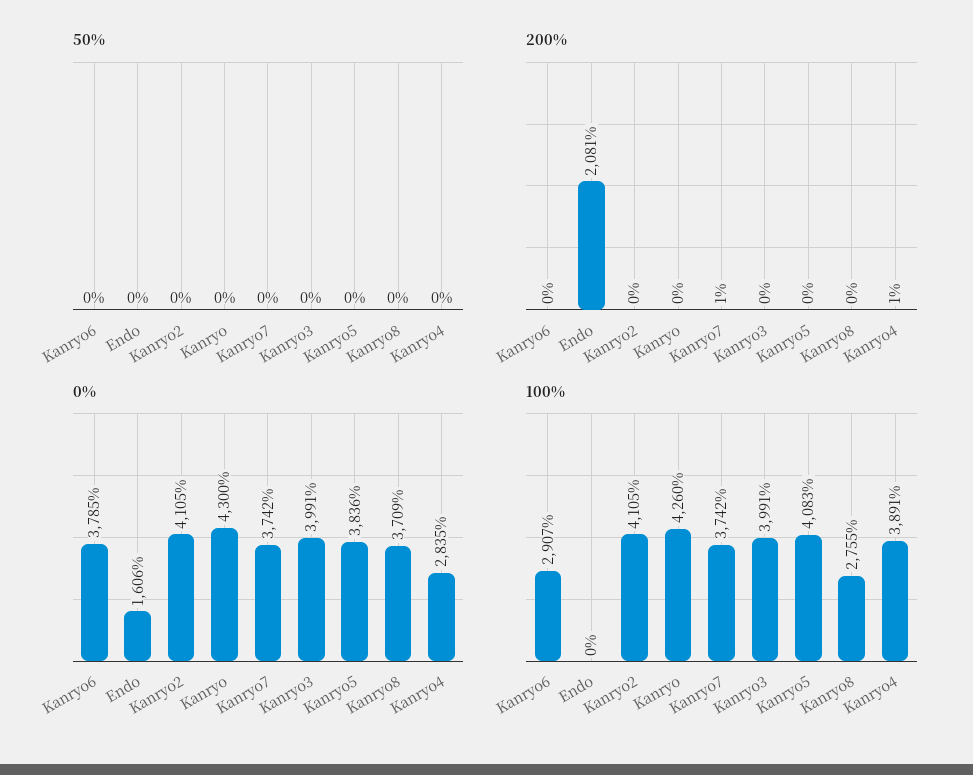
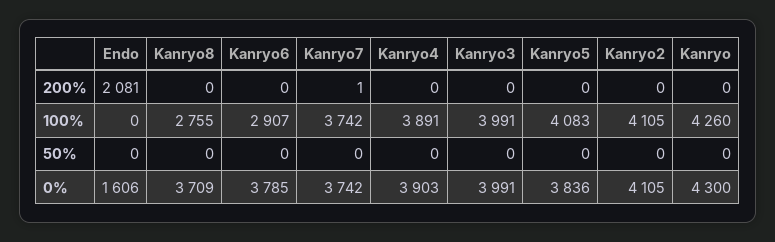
200%, Kanryo4: 1 -> 0
0%, Kanryo4: 2835 -> 3903

